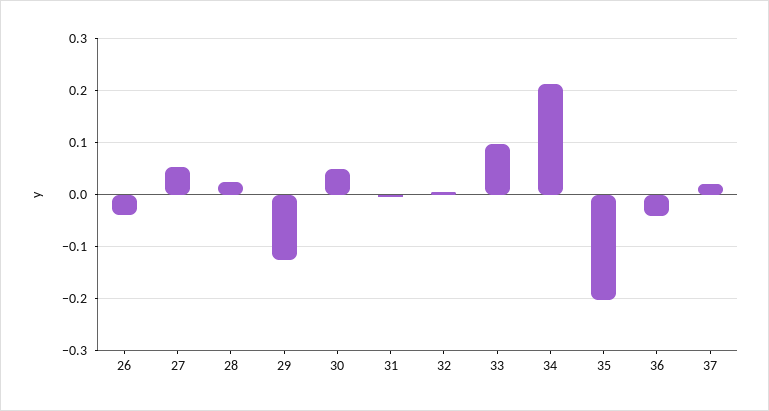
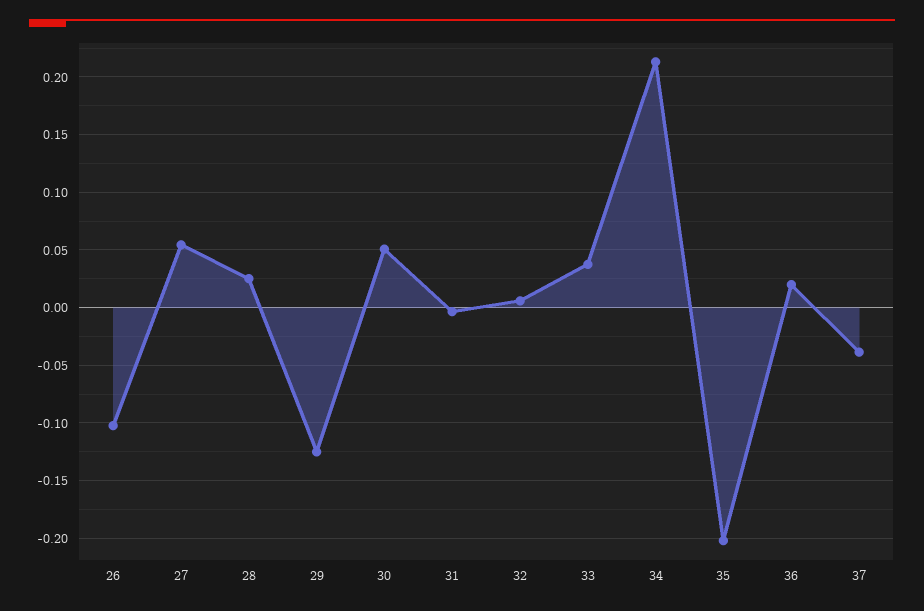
26: -0.04 -> -0.1
33: 0.1 -> 0.04
36: -0.04 -> 0.02
37: 0.02 -> -0.04

